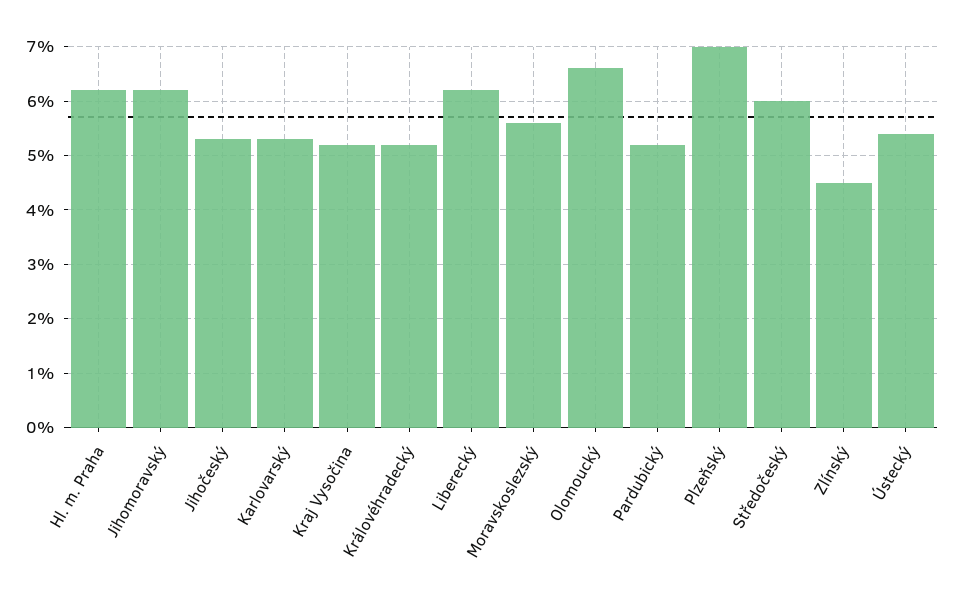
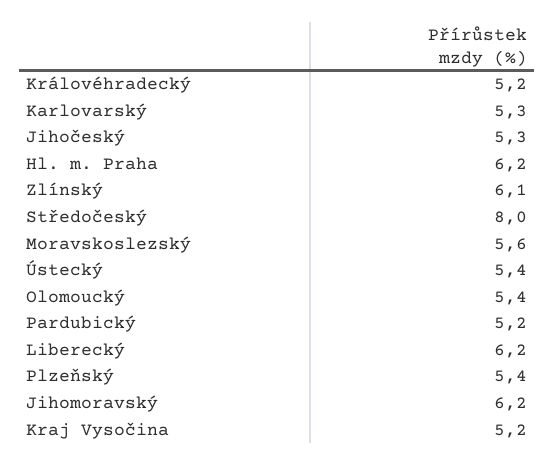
Olomoucký: 6.5 -> 5.4
Plzeňský: 7 -> 5.4
Středočeský: 6 -> 8
Zlínský: 4.5 -> 6.1

